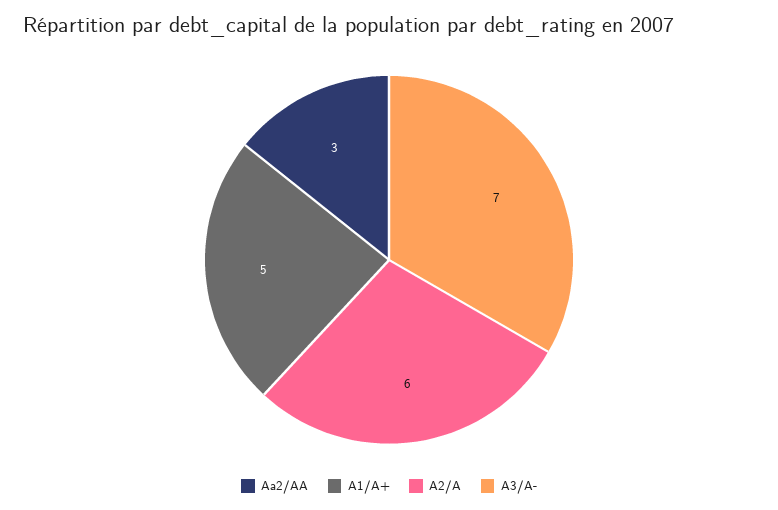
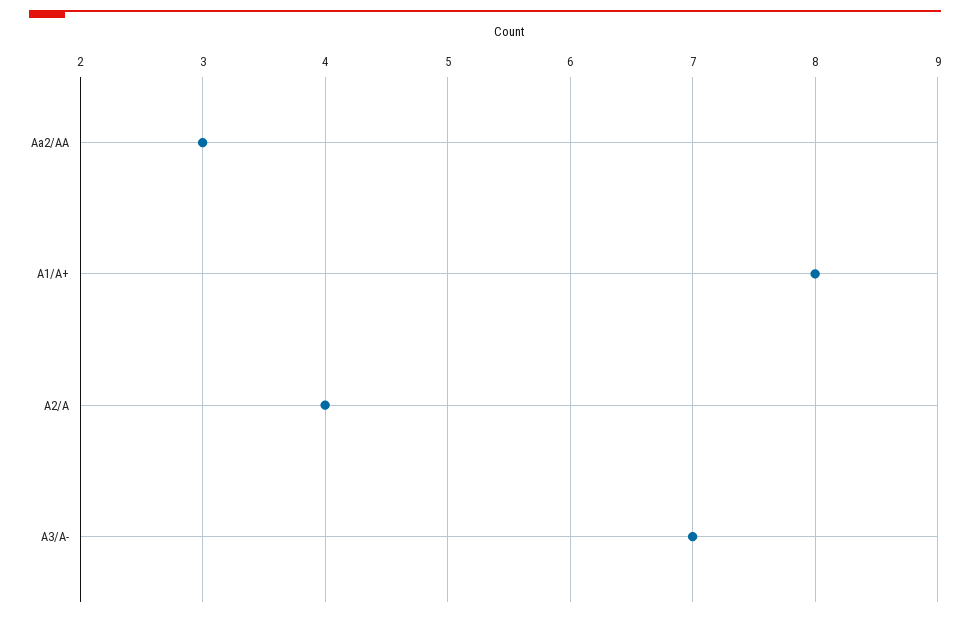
A1/A+: 5 -> 8
A2/A: 6 -> 4

